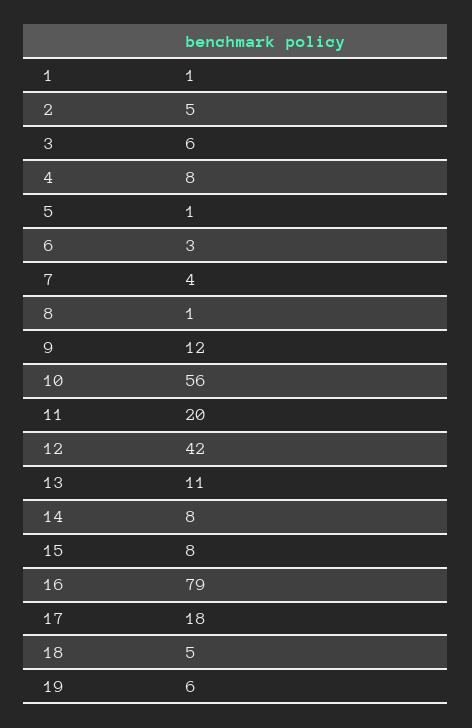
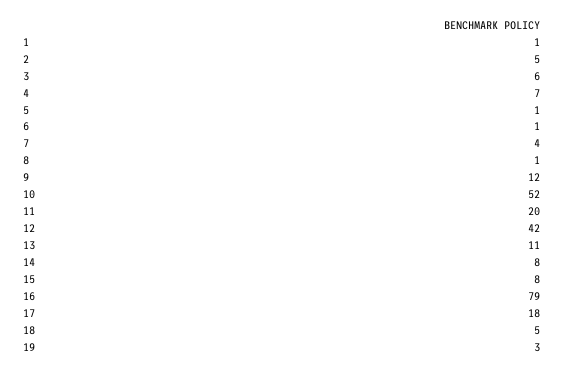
4: 8 -> 7
6: 3 -> 1
10: 56 -> 52
19: 6 -> 3

